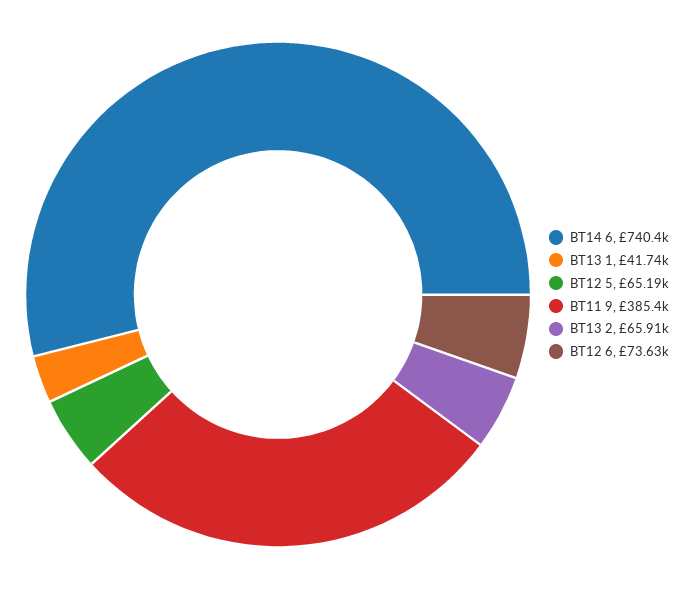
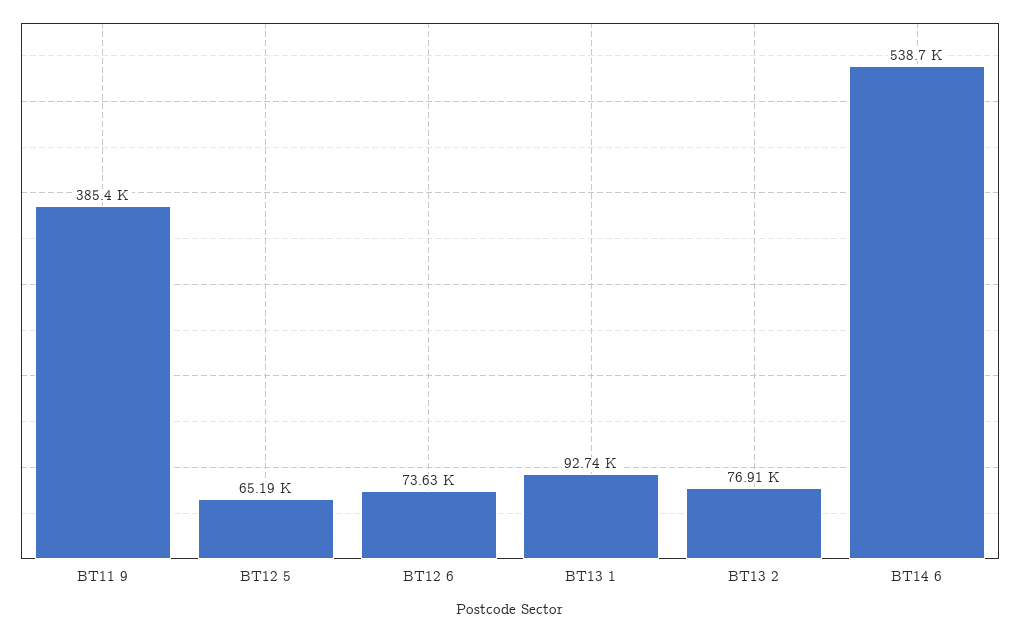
BT14 6: 740400 -> 538700
BT13 1: 41740 -> 92740
BT13 2: 65910 -> 76910

